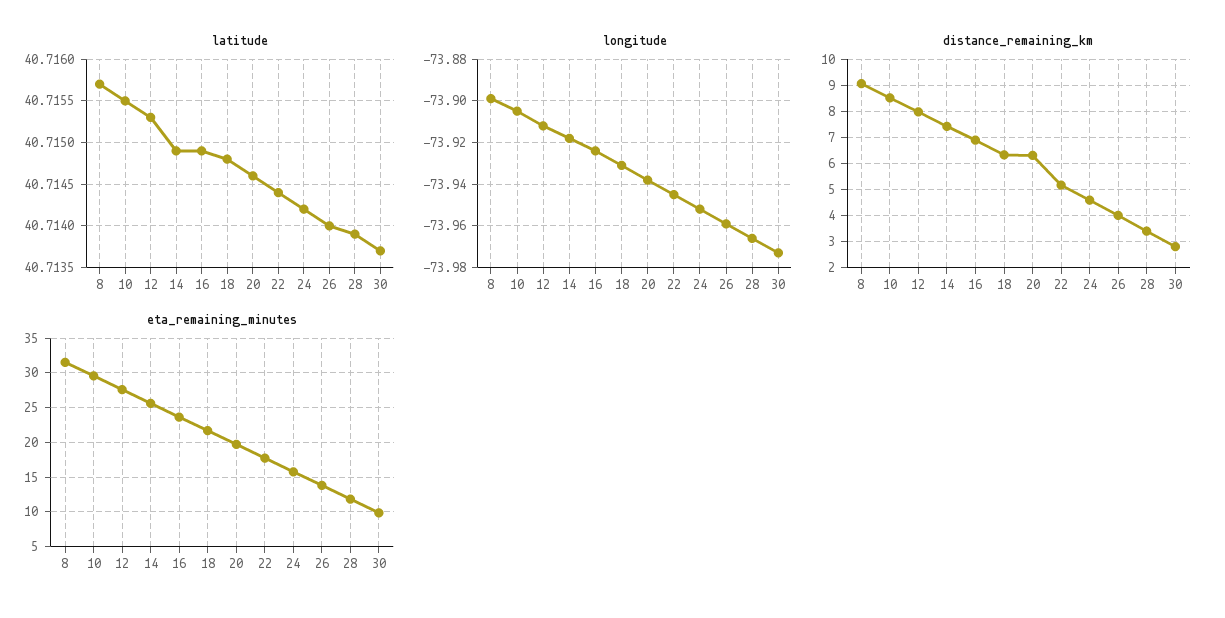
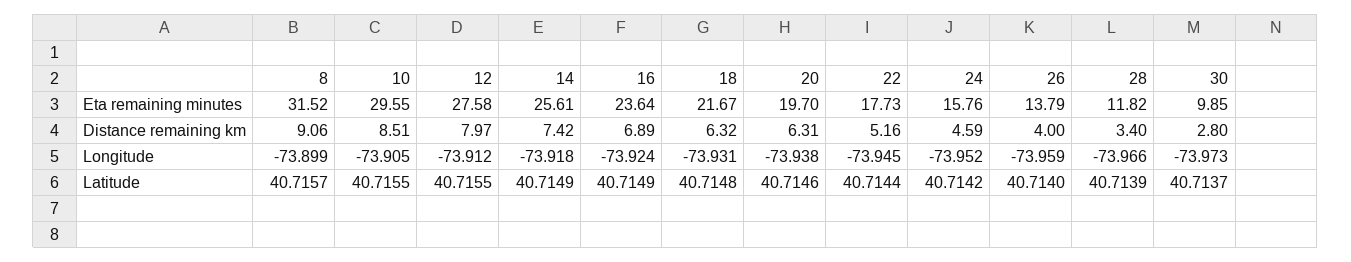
latitude, 12: 40.7153 -> 40.7155

